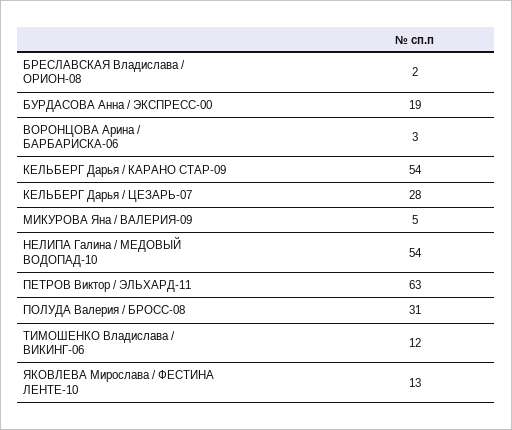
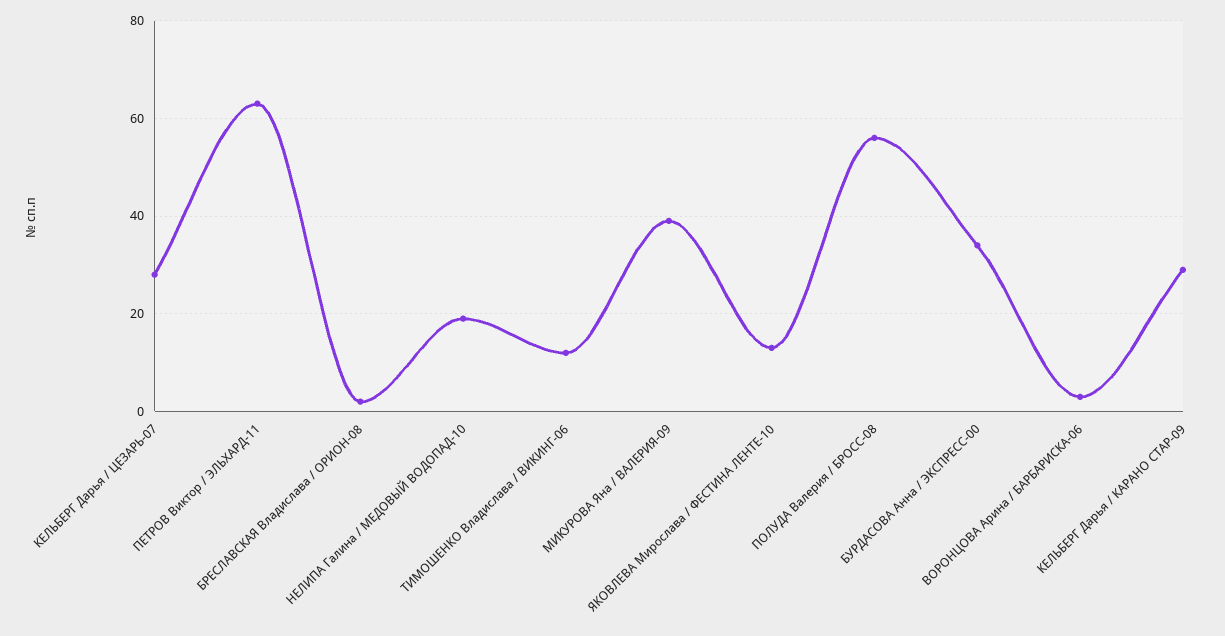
БУРДАСОВА Анна / ЭКСПРЕСС-00: 19 -> 35
КЕЛЬБЕРГ Дарья / КАРАНО СТАР-09: 54 -> 30
МИКУРОВА Яна / ВАЛЕРИЯ-09: 5 -> 40
НЕЛИПА Галина / МЕДОВЫЙ ВОДОПАД-10: 54 -> 20
ПОЛУДА Валерия / БРОСС-08: 31 -> 55

